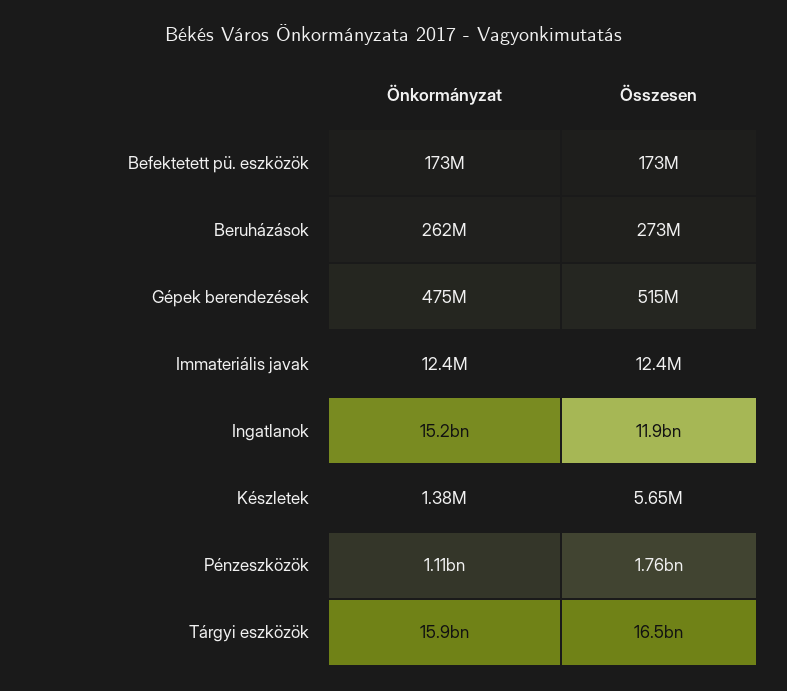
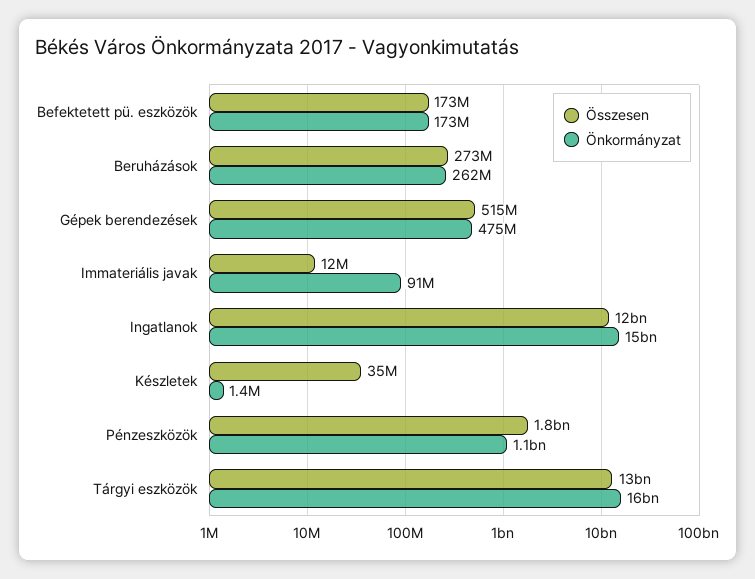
Önkormányzat, Immateriális javak: 12400000 -> 91000000
Összesen, Készletek: 5650000 -> 35000000
Összesen, Tárgyi eszközök: 16500000000 -> 13000000000

